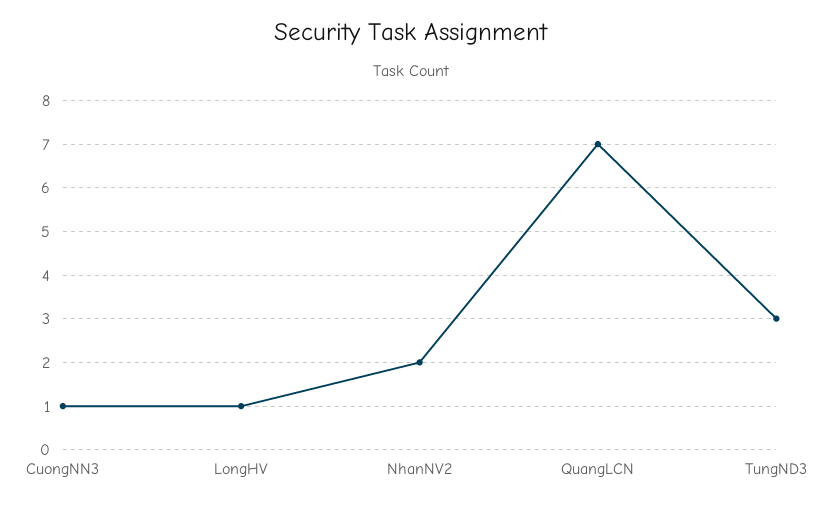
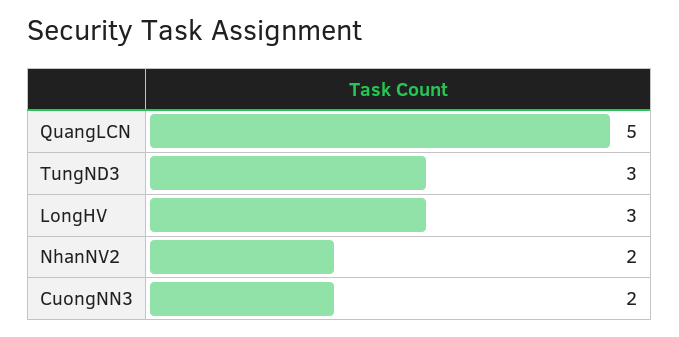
CuongNN3: 1 -> 2
LongHV: 1 -> 3
QuangLCN: 7 -> 5

